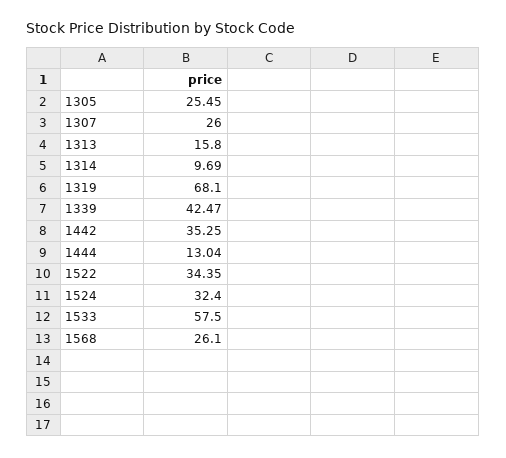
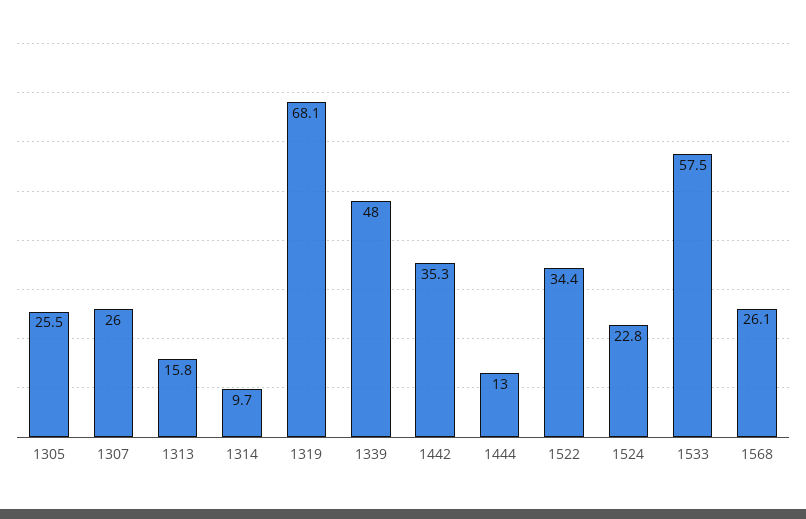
1339: 42.47 -> 48
1524: 32.4 -> 22.8

